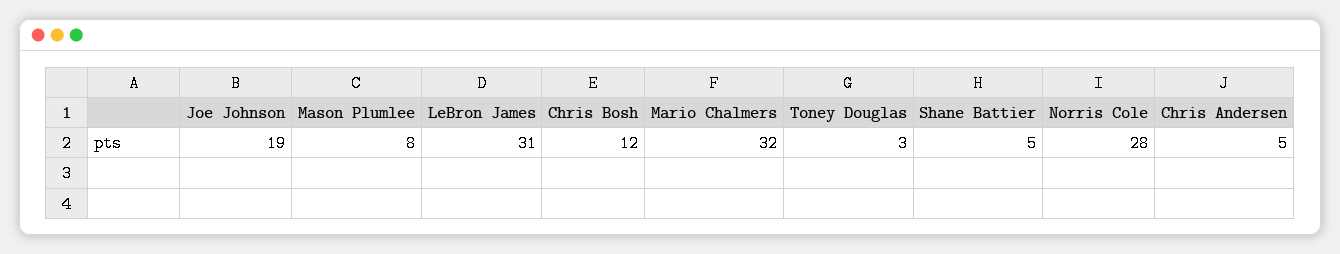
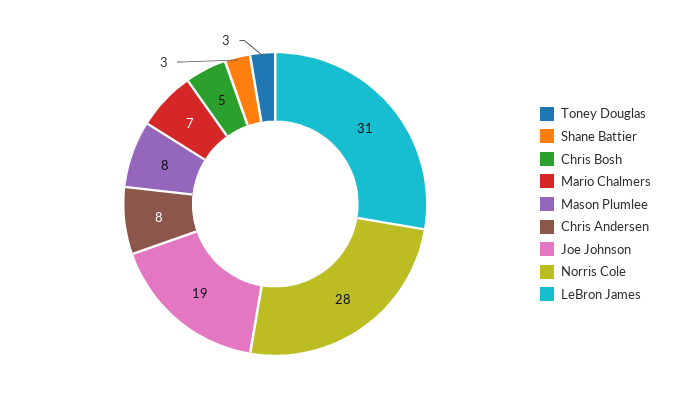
Chris Bosh: 12 -> 5
Mario Chalmers: 32 -> 7
Shane Battier: 5 -> 3
Chris Andersen: 5 -> 8

